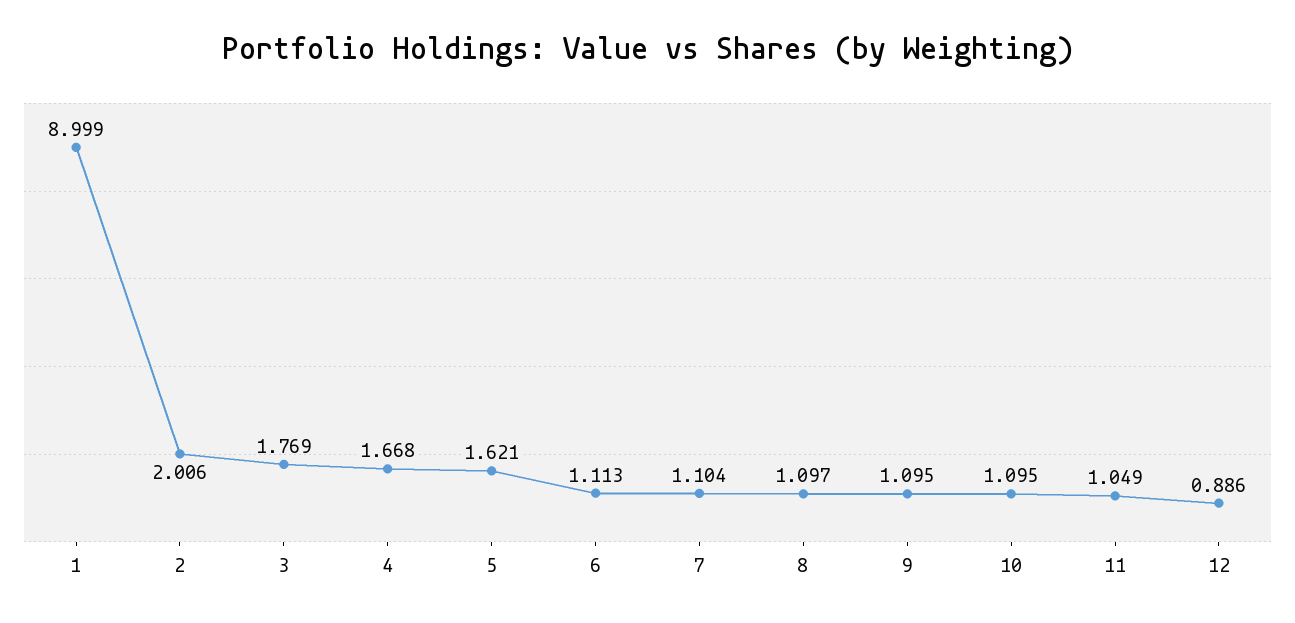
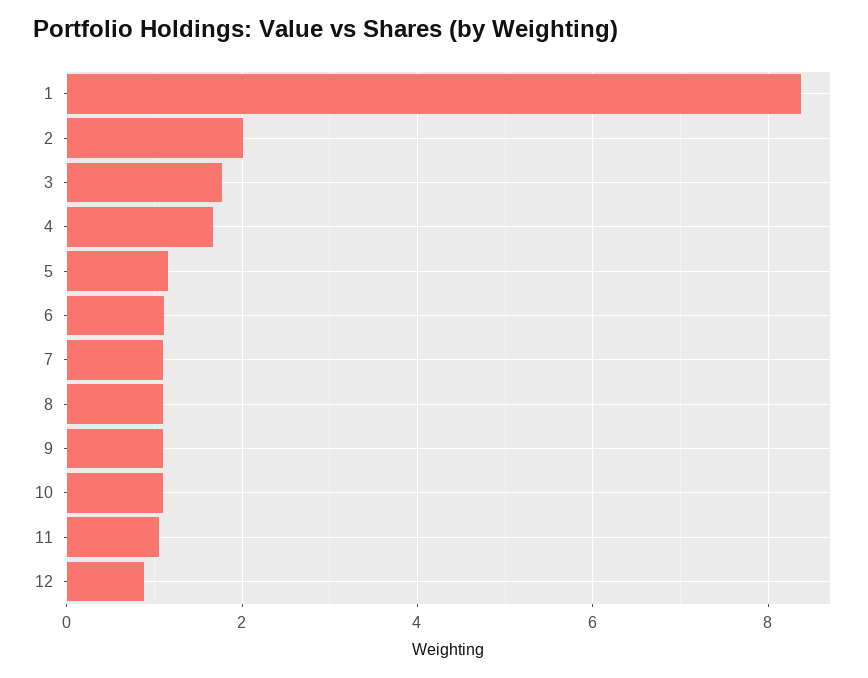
1: 8.999 -> 8.4
5: 1.621 -> 1.2

